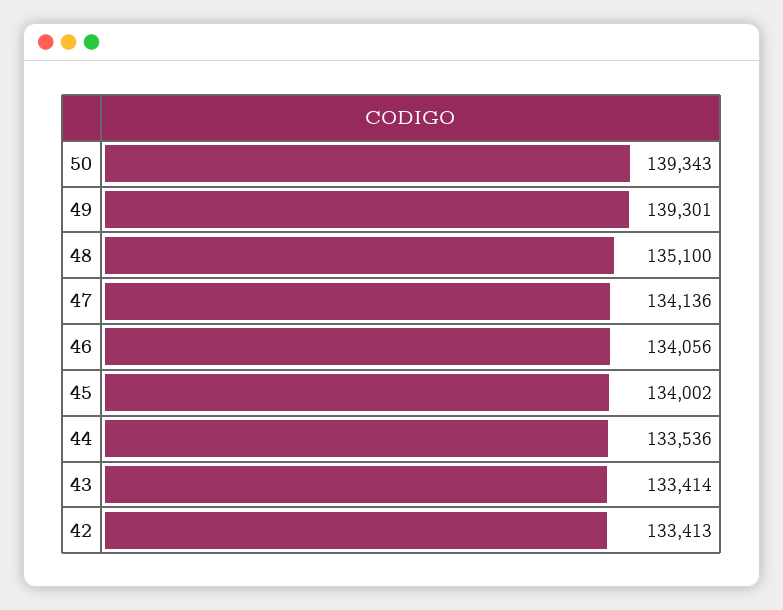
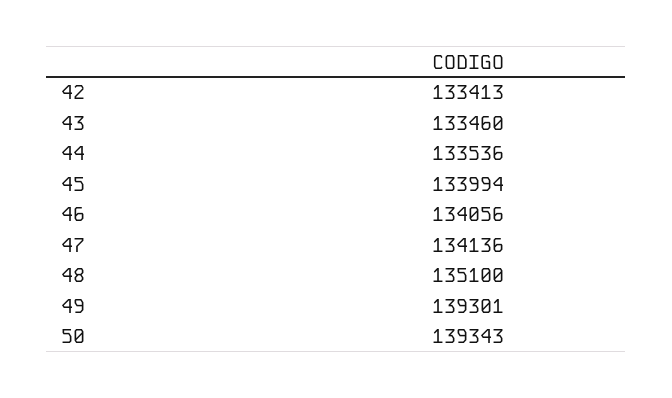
45: 134002 -> 133994
43: 133414 -> 133460

